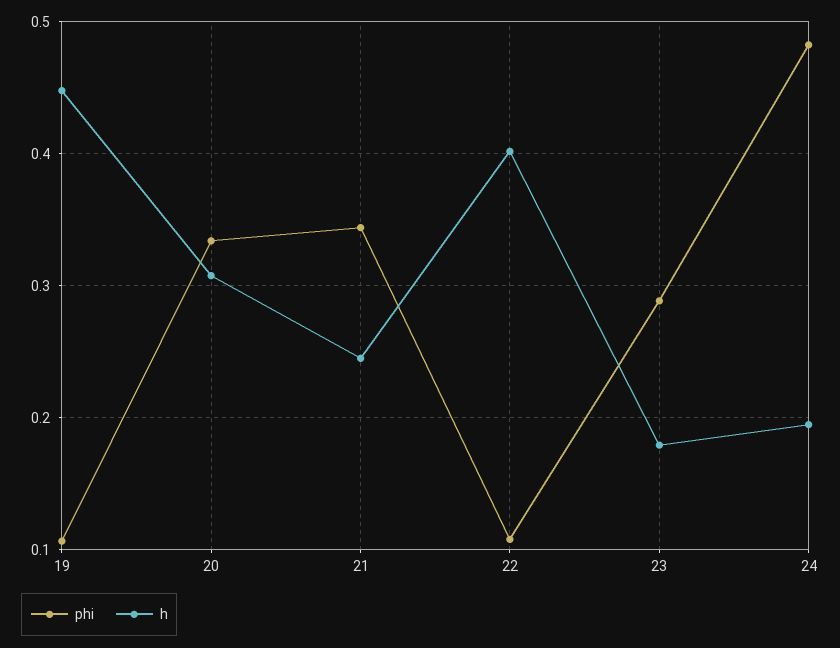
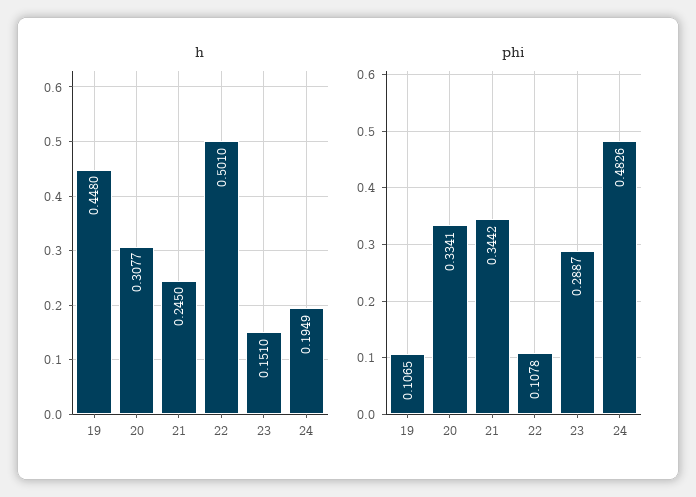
h, 22: 0.4 -> 0.501
h, 23: 0.18 -> 0.151

